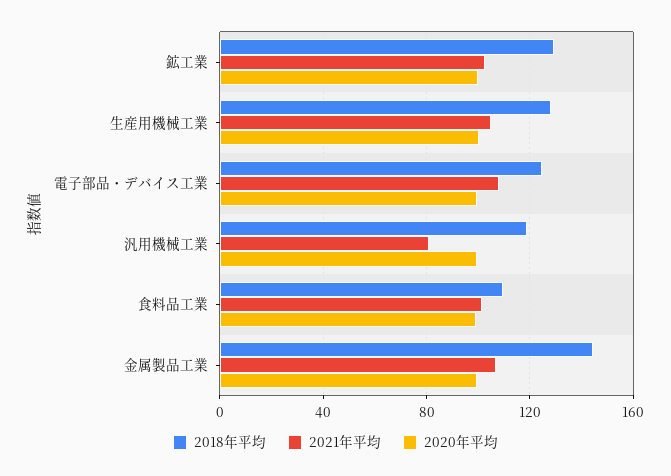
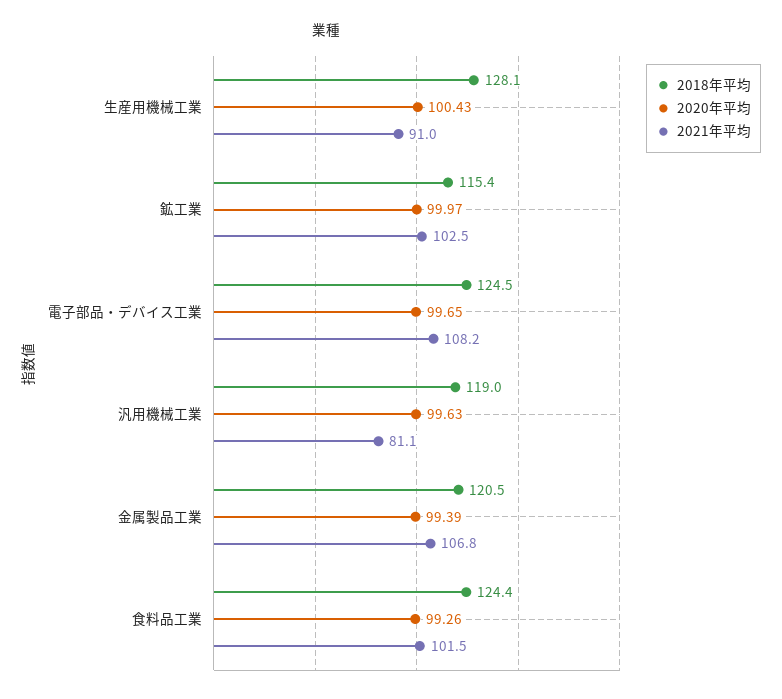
2018年平均, 鉱工業: 130 -> 115.4
2021年平均, 生産用機械工業: 105 -> 91
2018年平均, 食料品工業: 110 -> 124.4
2018年平均, 金属製品工業: 145 -> 120.5

